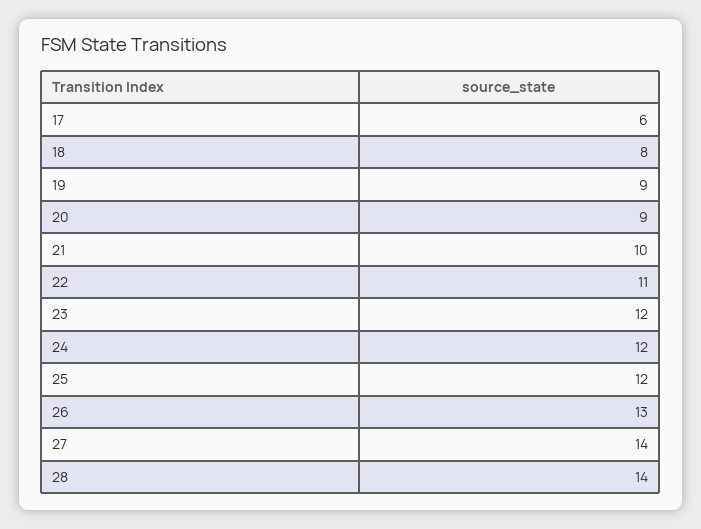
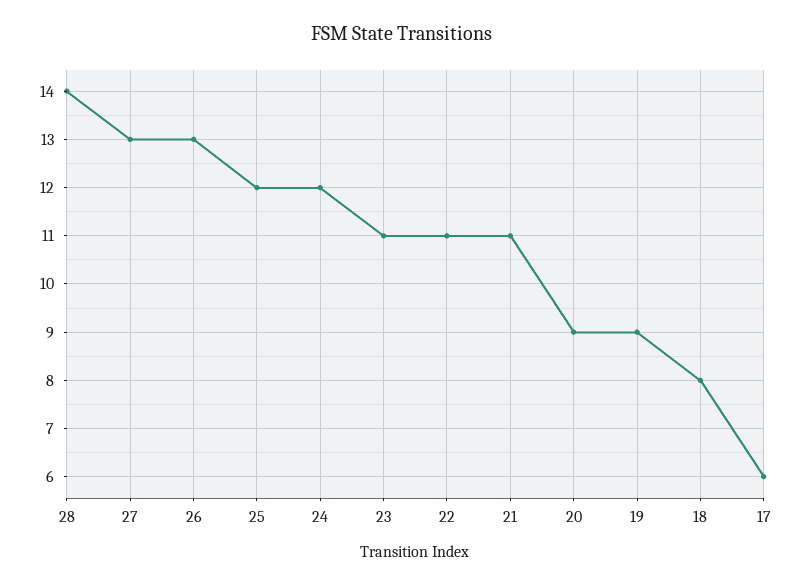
21: 10 -> 11
23: 12 -> 11
27: 14 -> 13

